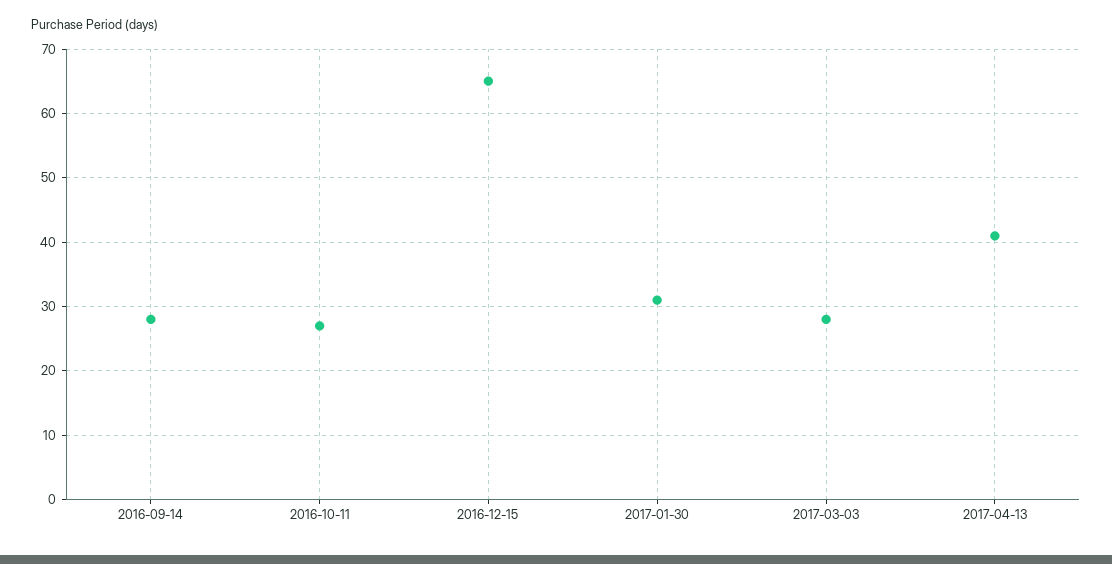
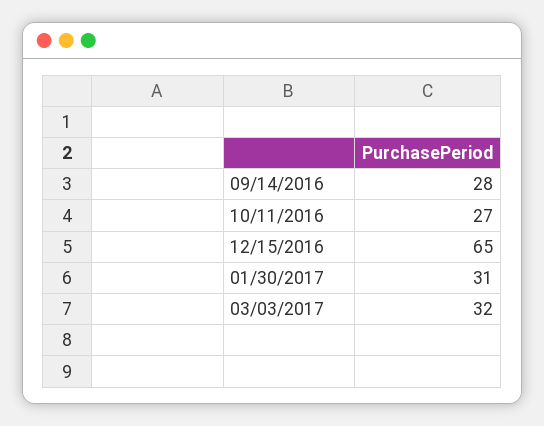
2017-03-03: 28 -> 32
2017-04-13: 41 -> none

